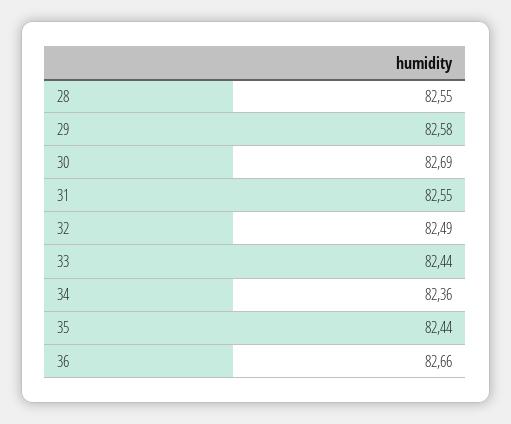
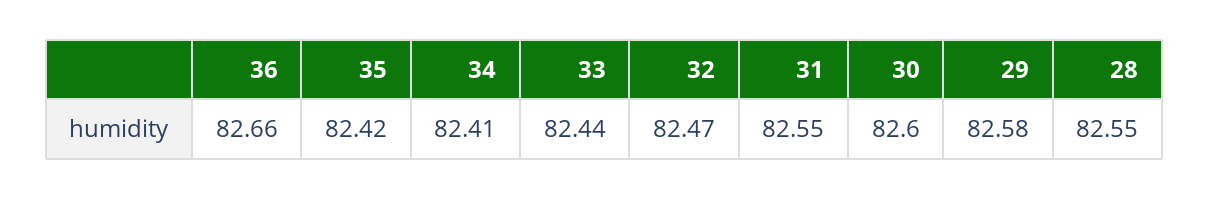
30: 82.69 -> 82.6
32: 82.49 -> 82.47
34: 82.36 -> 82.41
35: 82.44 -> 82.42

